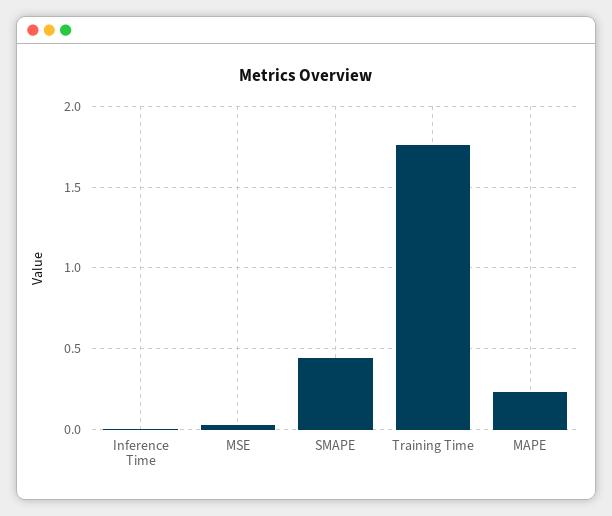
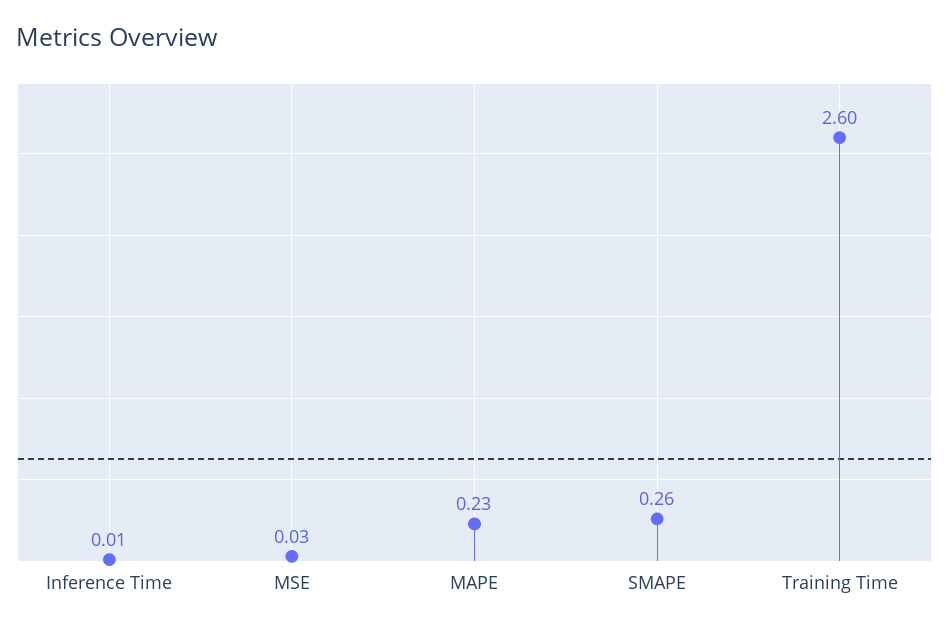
SMAPE: 0.45 -> 0.26
Training Time: 1.75 -> 2.6

